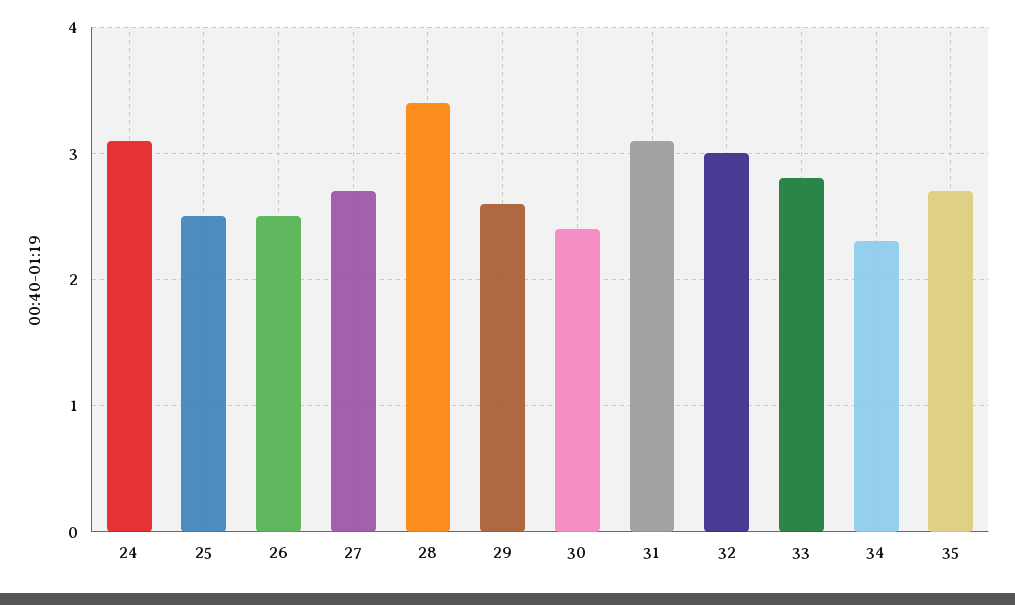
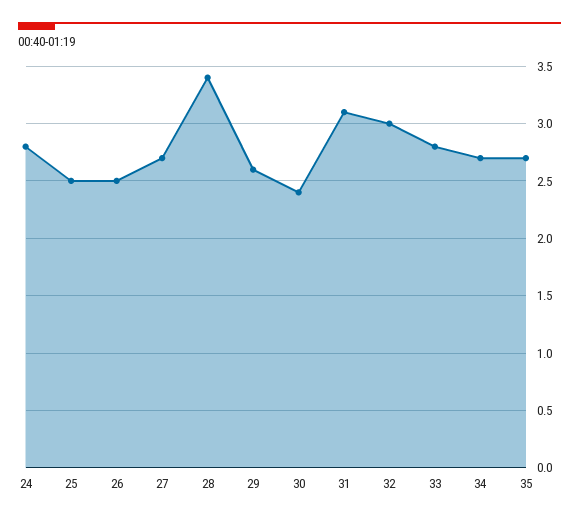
24: 3.1 -> 2.8
34: 2.3 -> 2.7

